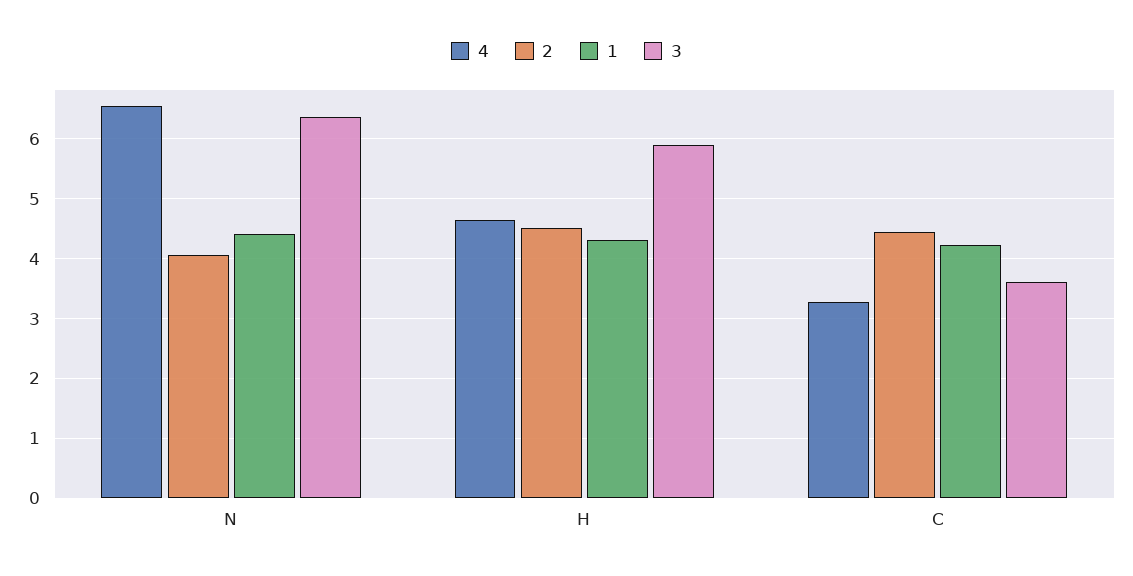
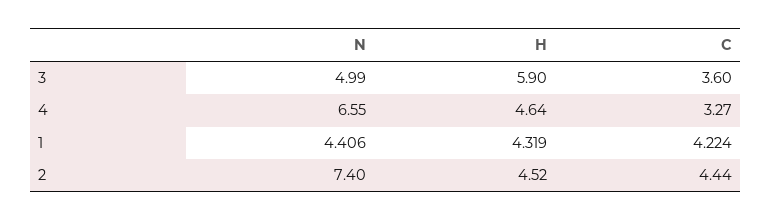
2, N: 4 -> 7.4
3, N: 6.4 -> 4.99

